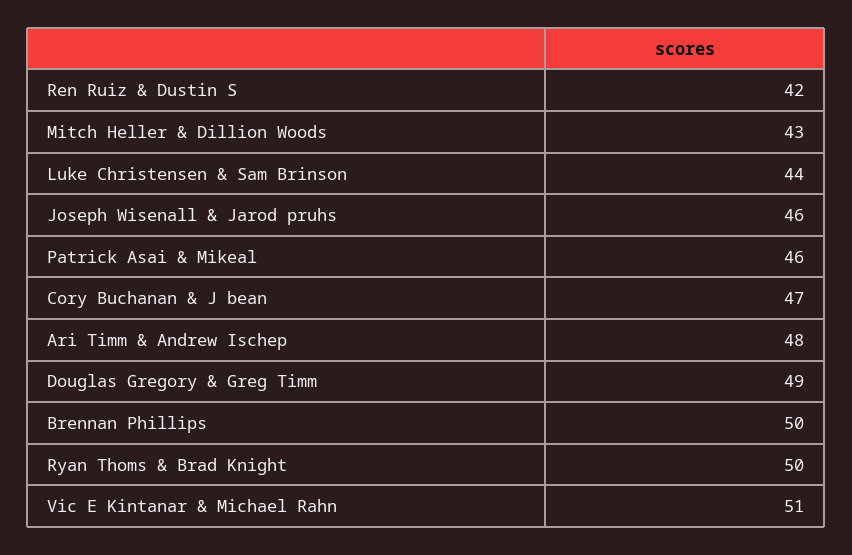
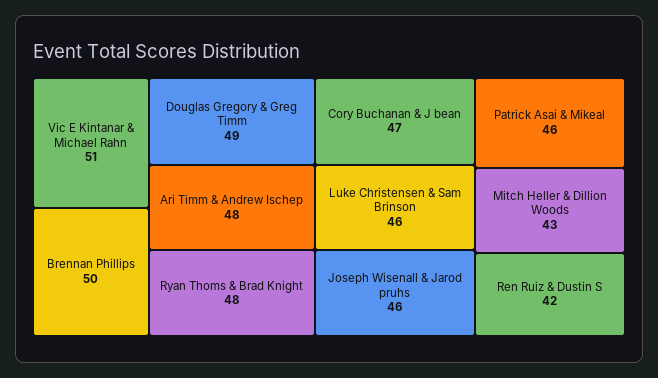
Luke Christensen & Sam Brinson: 44 -> 46
Ryan Thoms & Brad Knight: 50 -> 48

